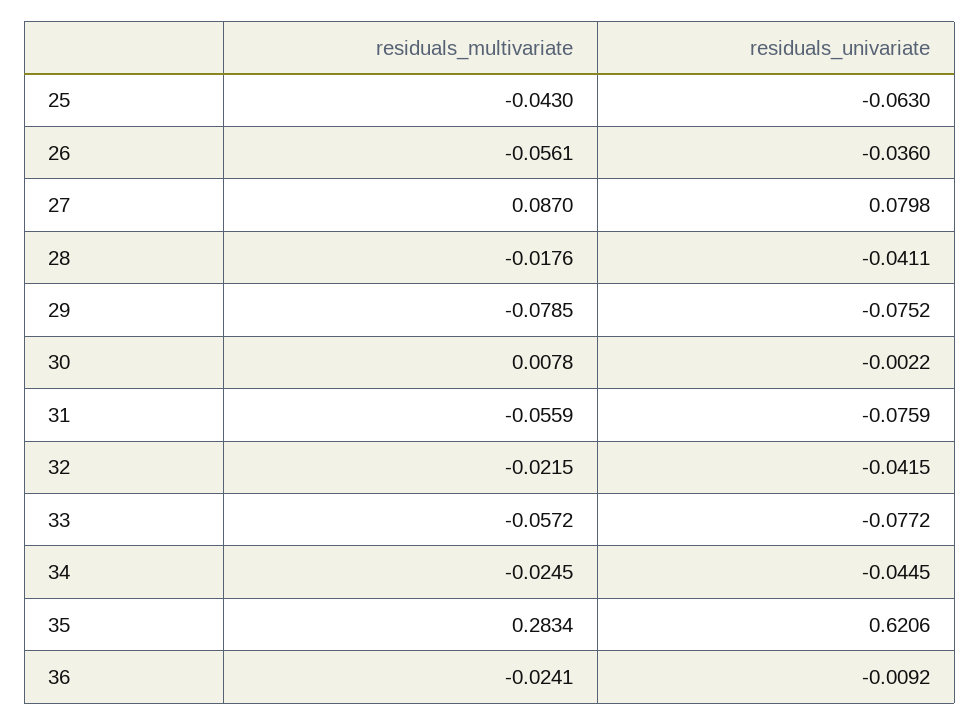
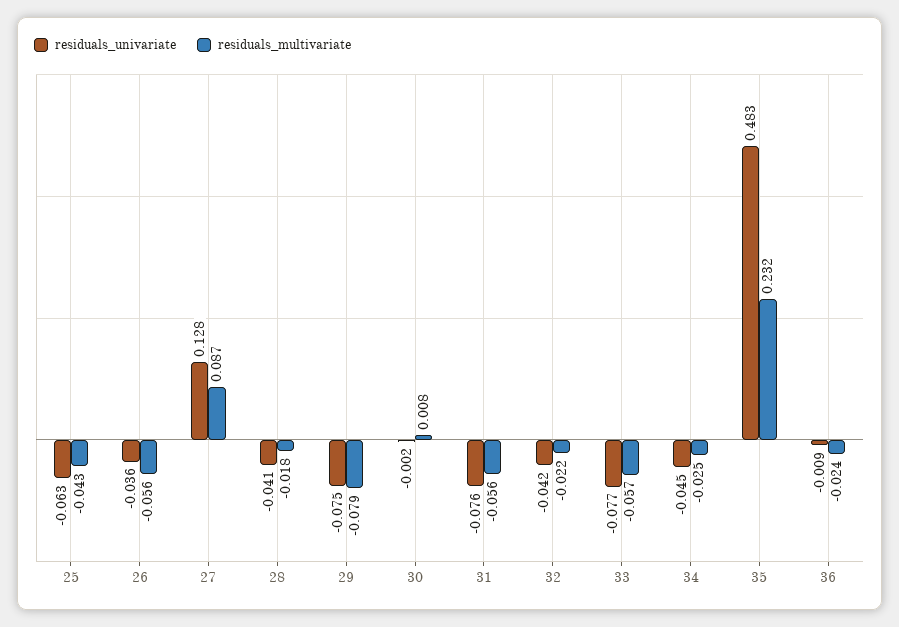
residuals_univariate, 27: 0.0798 -> 0.128
residuals_multivariate, 35: 0.2834 -> 0.232
residuals_univariate, 35: 0.6206 -> 0.483

